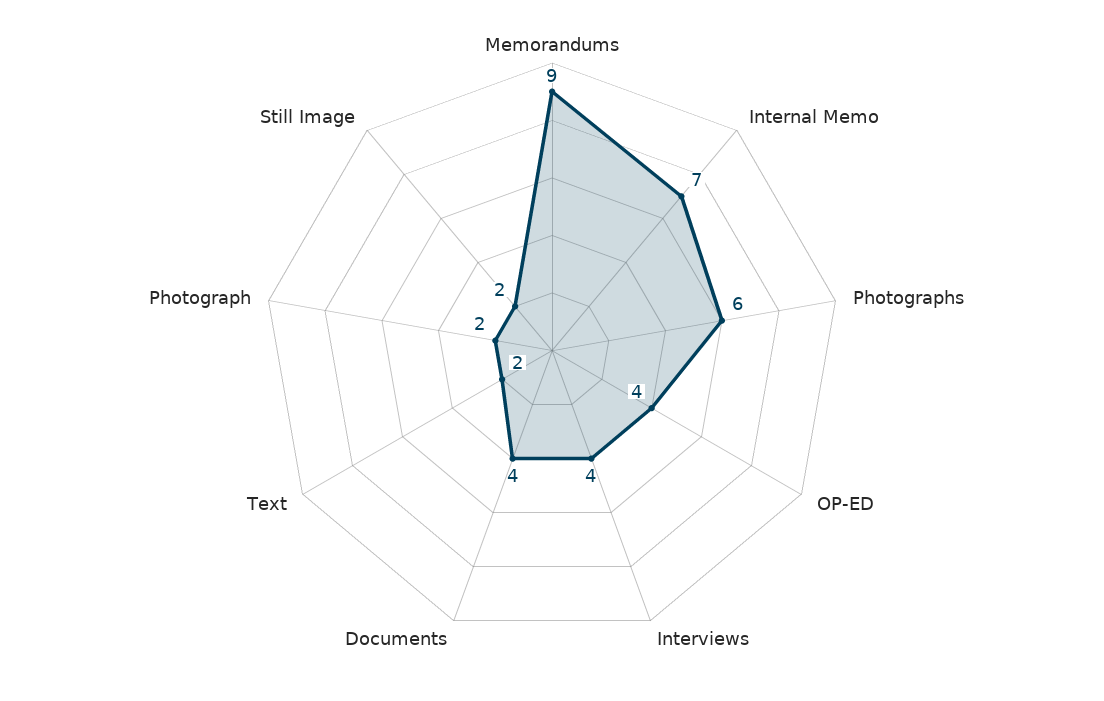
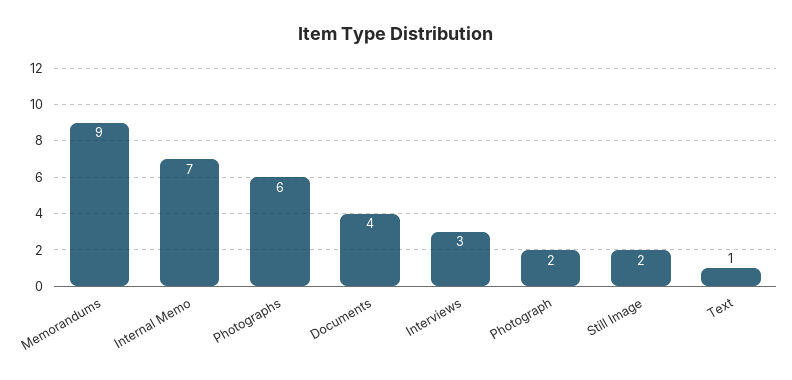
OP-ED: 4 -> none
Interviews: 4 -> 3
Text: 2 -> 1

